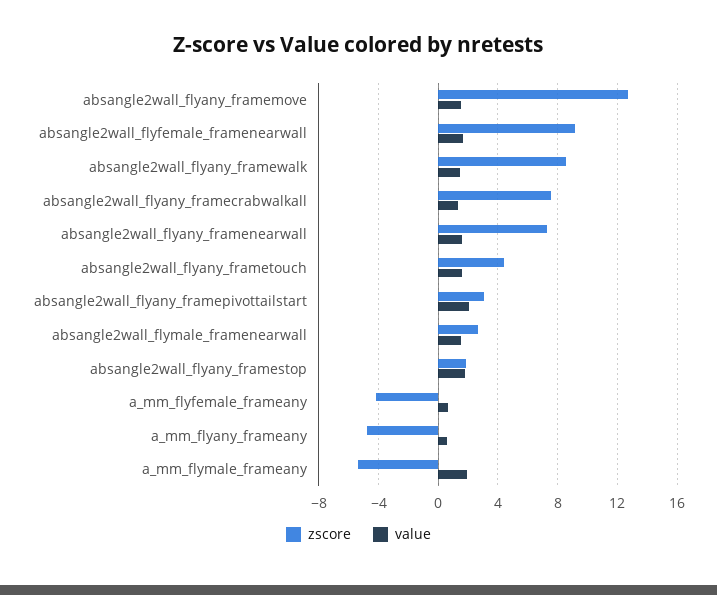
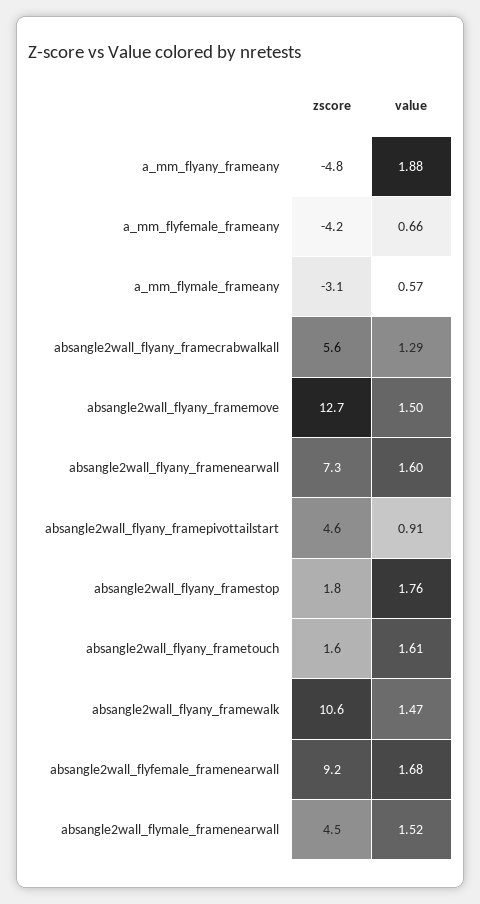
zscore, absangle2wall_flyany_framewalk: 8.5 -> 10.6
zscore, absangle2wall_flyany_framecrabwalkall: 7.5 -> 5.6
zscore, absangle2wall_flyany_frametouch: 4.5 -> 1.6
zscore, absangle2wall_flyany_framepivottailstart: 3 -> 4.6
value, absangle2wall_flyany_framepivottailstart: 2 -> 0.91
zscore, absangle2wall_flymale_framenearwall: 2.5 -> 4.5
value, a_mm_flyany_frameany: 0.5 -> 1.88
zscore, a_mm_flymale_frameany: -5.5 -> -3.1
value, a_mm_flymale_frameany: 2 -> 0.57

